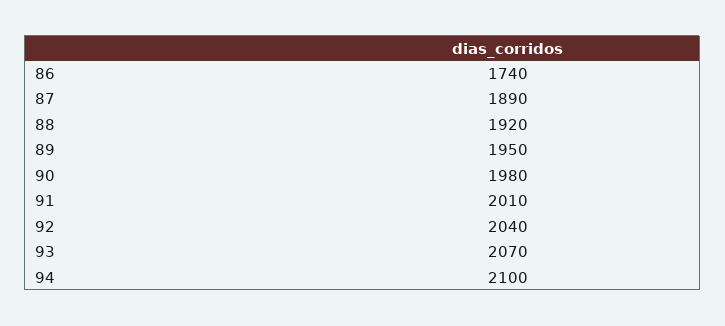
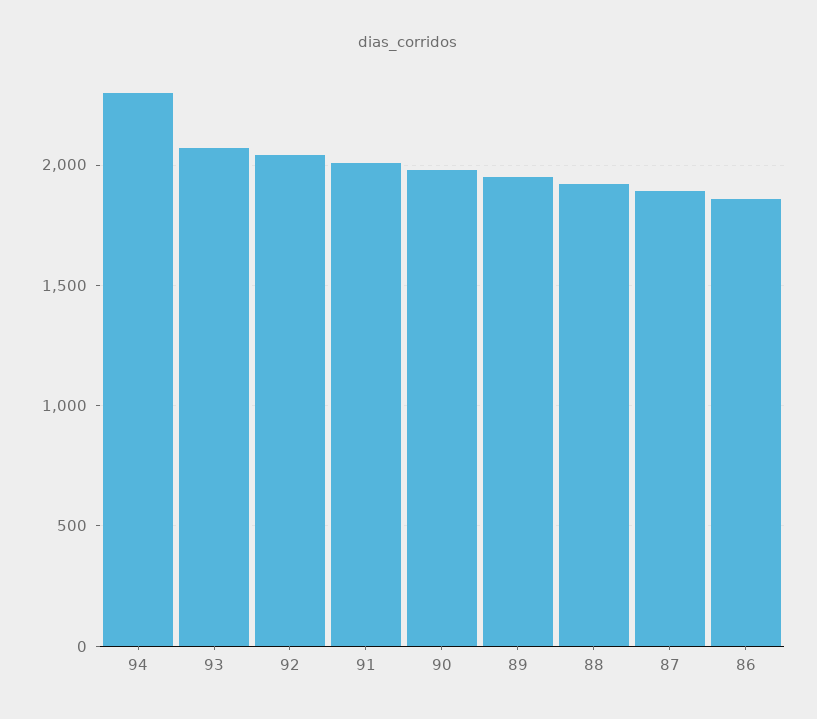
86: 1740 -> 1850
94: 2100 -> 2300

